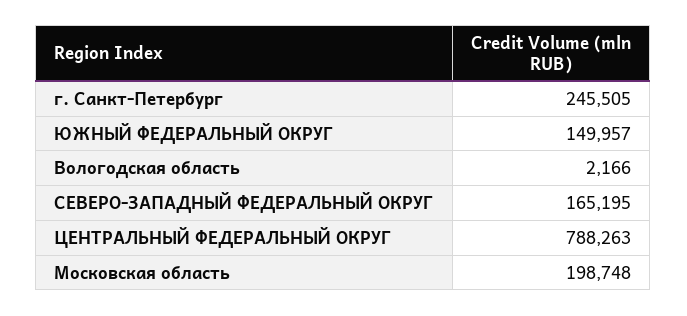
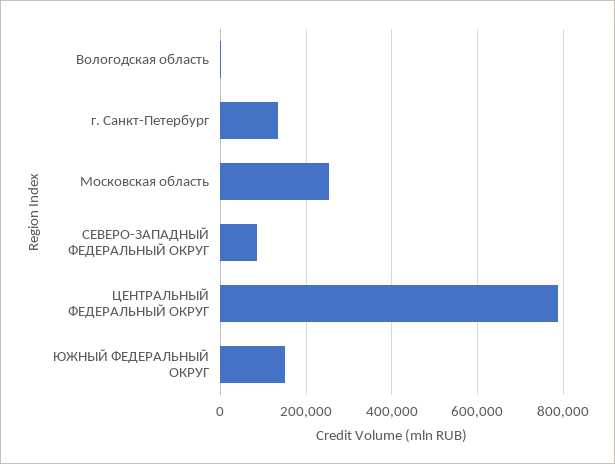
г. Санкт-Петербург: 245505 -> 140000
СЕВЕРО-ЗАПАДНЫЙ ФЕДЕРАЛЬНЫЙ ОКРУГ: 165195 -> 80000
Московская область: 198748 -> 260000

